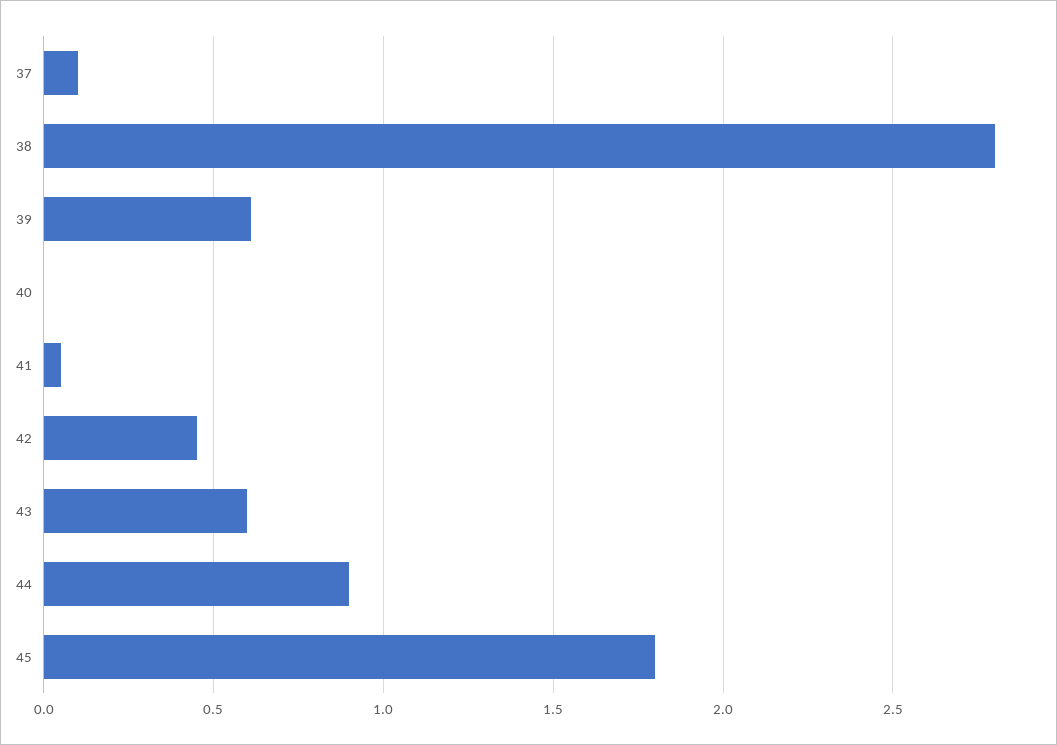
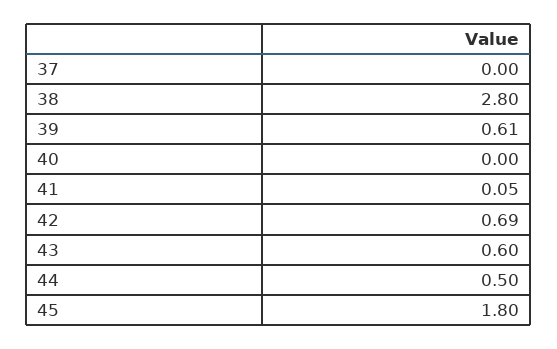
37: 0.1 -> 0
42: 0.45 -> 0.69
44: 0.9 -> 0.5

